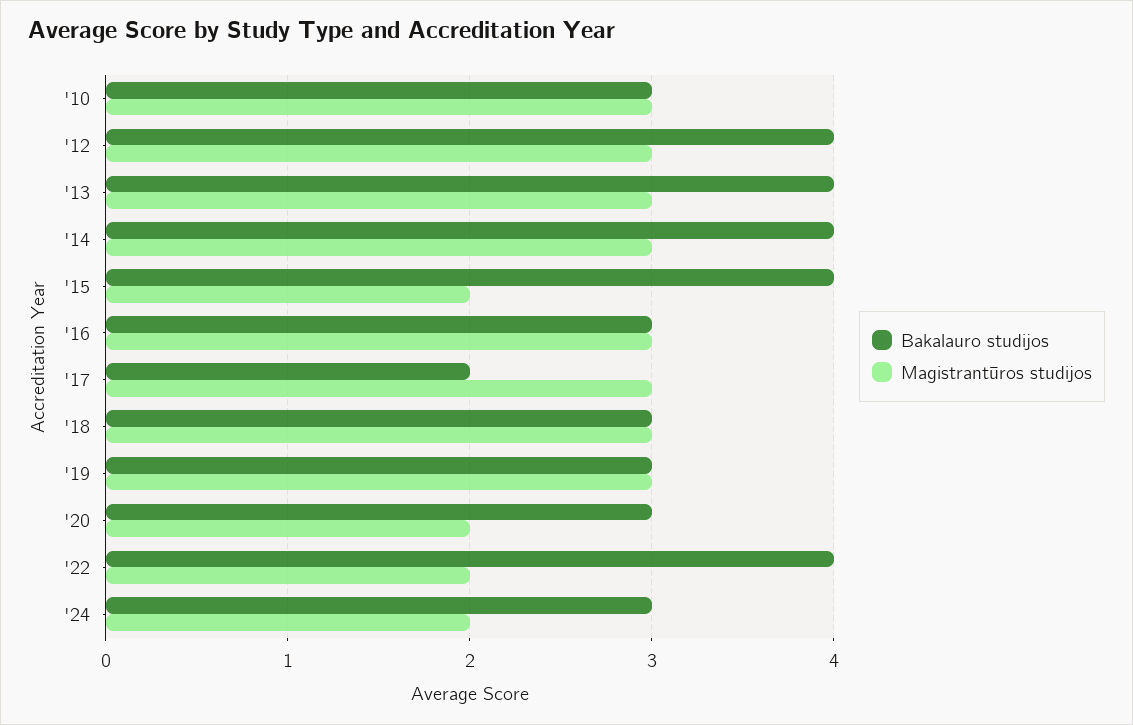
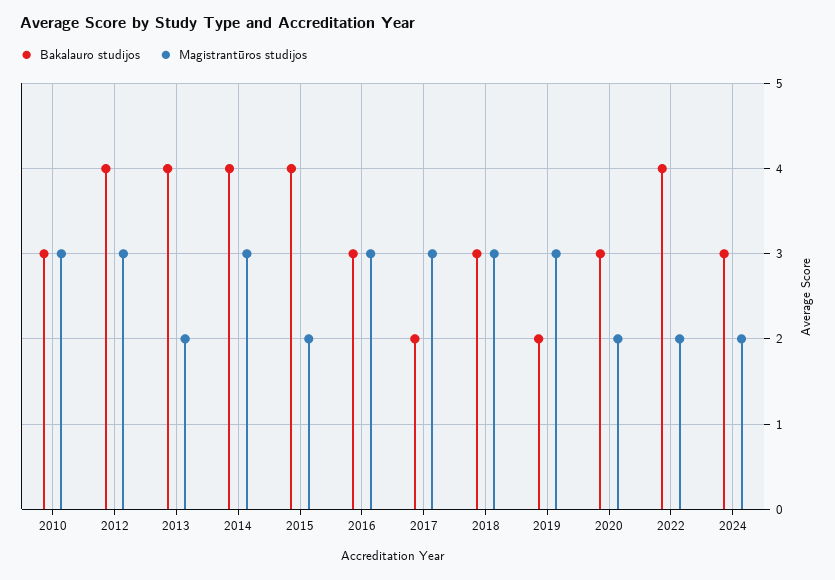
Magistrantūros studijos, '13: 3 -> 2
Bakalauro studijos, '19: 3 -> 2

